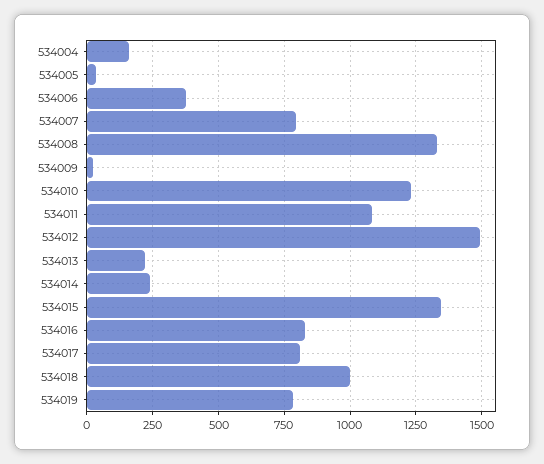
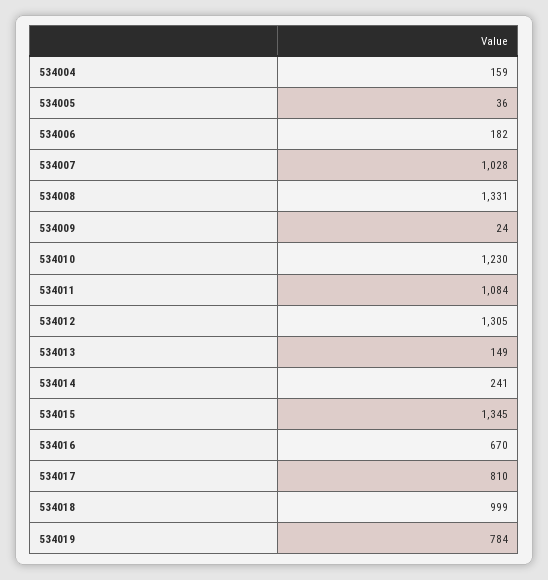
534006: 375 -> 182
534007: 800 -> 1028
534012: 1500 -> 1305
534013: 225 -> 149
534016: 825 -> 670

